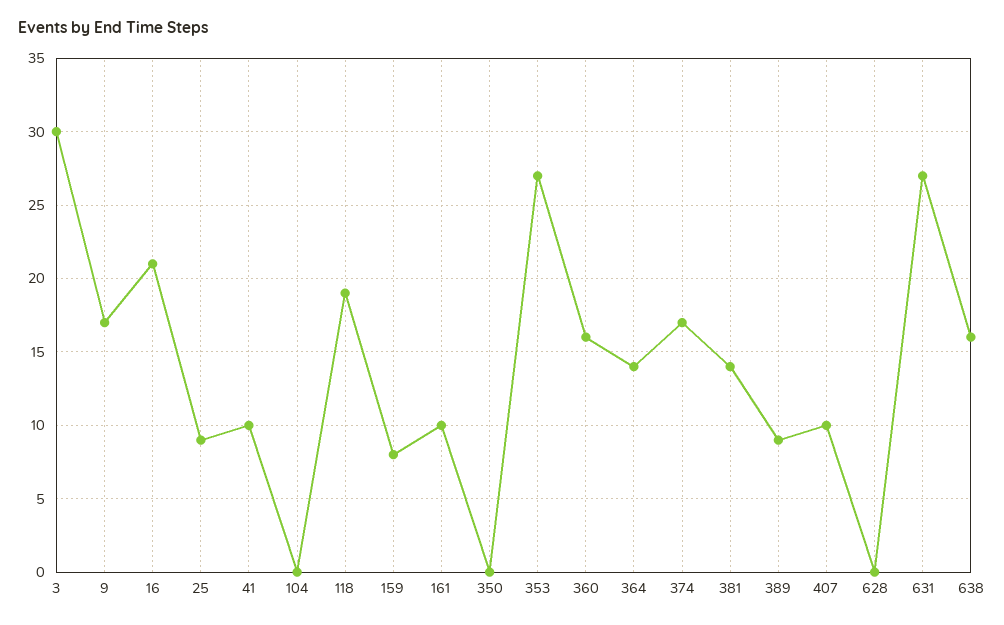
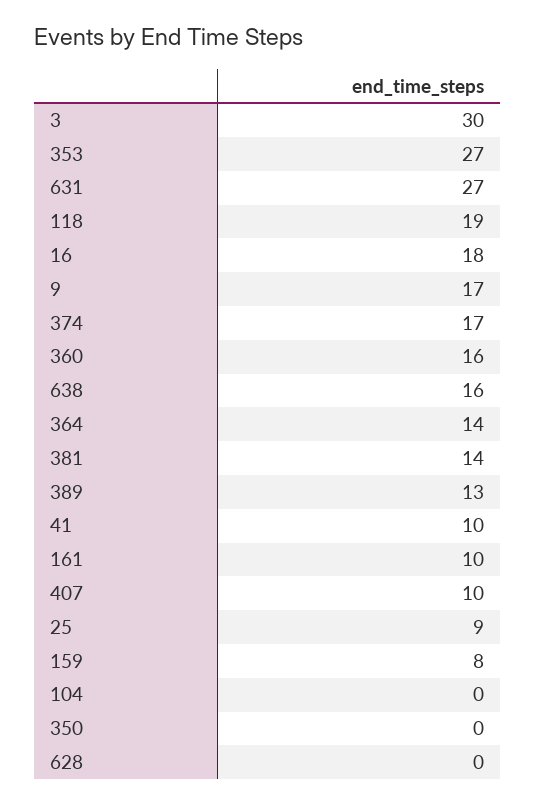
16: 21 -> 18
389: 9 -> 13

